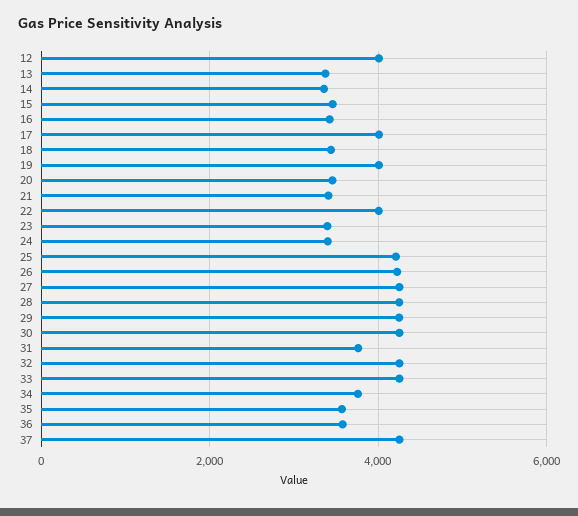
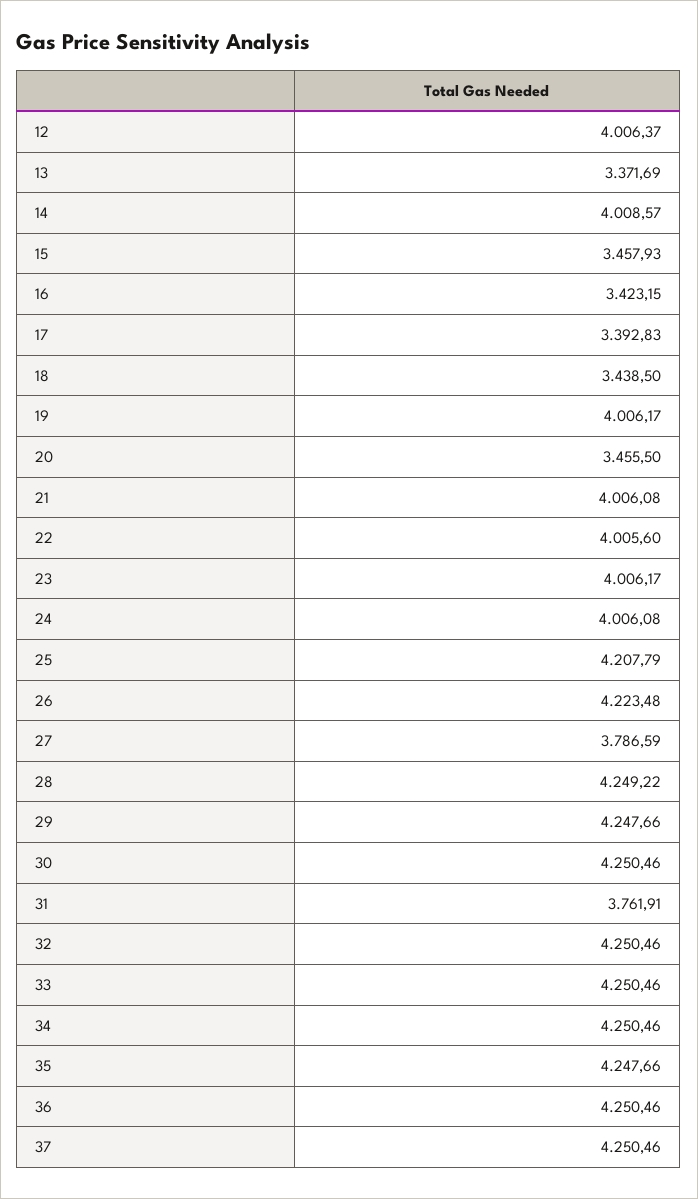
14: 3400 -> 4008.57
17: 4000 -> 3392.83
21: 3400 -> 4006.08
23: 3400 -> 4006.17
24: 3400 -> 4006.08
27: 4200 -> 3786.59
34: 3800 -> 4250.46
35: 3600 -> 4247.66
36: 3600 -> 4250.46

